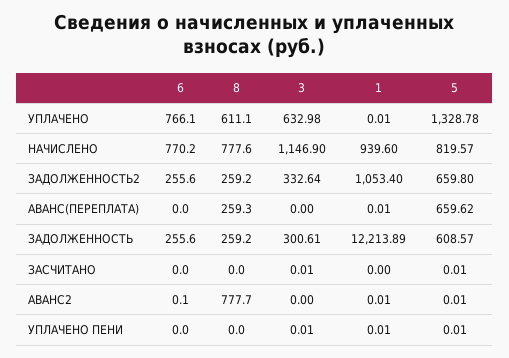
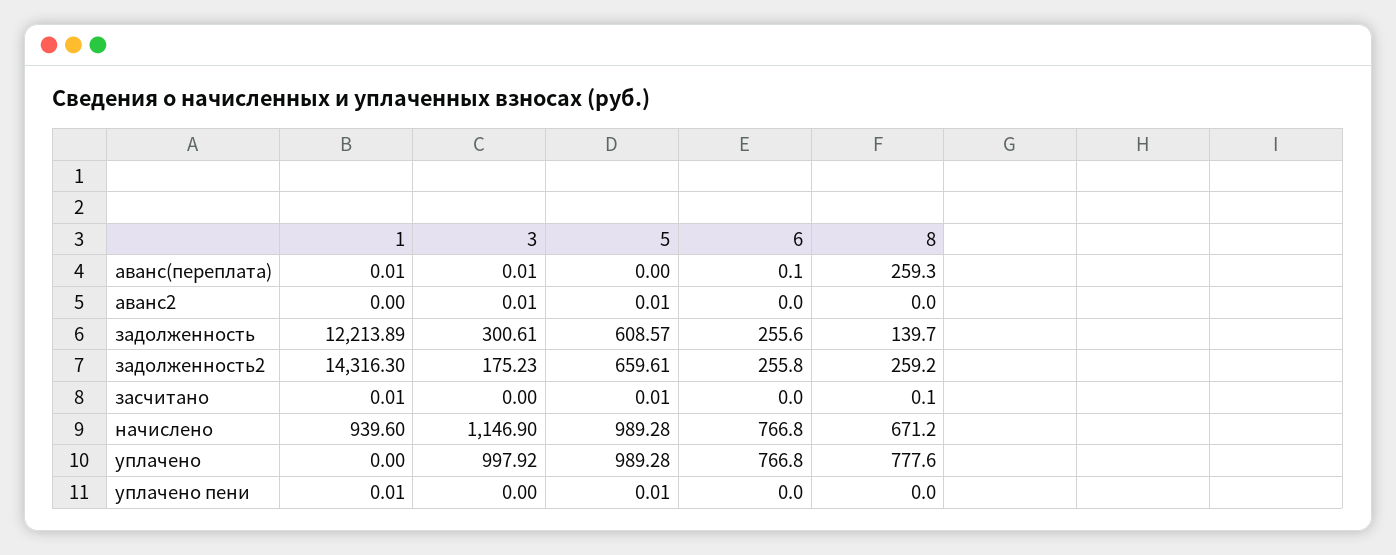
6, УПЛАЧЕНО: 766.1 -> 766.8
8, УПЛАЧЕНО: 611.1 -> 777.6
3, УПЛАЧЕНО: 632.98 -> 997.92
1, УПЛАЧЕНО: 0.01 -> 0
5, УПЛАЧЕНО: 1328.78 -> 989.28
6, НАЧИСЛЕНО: 770.2 -> 766.8
8, НАЧИСЛЕНО: 777.6 -> 671.2
5, НАЧИСЛЕНО: 819.57 -> 989.28
6, ЗАДОЛЖЕННОСТЬ2: 255.6 -> 255.8
3, ЗАДОЛЖЕННОСТЬ2: 332.64 -> 175.23
1, ЗАДОЛЖЕННОСТЬ2: 1053.4 -> 14316.3
5, ЗАДОЛЖЕННОСТЬ2: 659.8 -> 659.61
6, АВАНС(ПЕРЕПЛАТА): 0 -> 0.1
3, АВАНС(ПЕРЕПЛАТА): 0 -> 0.01
5, АВАНС(ПЕРЕПЛАТА): 659.62 -> 0
8, ЗАДОЛЖЕННОСТЬ: 259.2 -> 139.7
8, ЗАСЧИТАНО: 0 -> 0.1
3, ЗАСЧИТАНО: 0.01 -> 0
1, ЗАСЧИТАНО: 0 -> 0.01
6, АВАНС2: 0.1 -> 0
8, АВАНС2: 777.7 -> 0
3, АВАНС2: 0 -> 0.01
1, АВАНС2: 0.01 -> 0
3, УПЛАЧЕНО ПЕНИ: 0.01 -> 0

